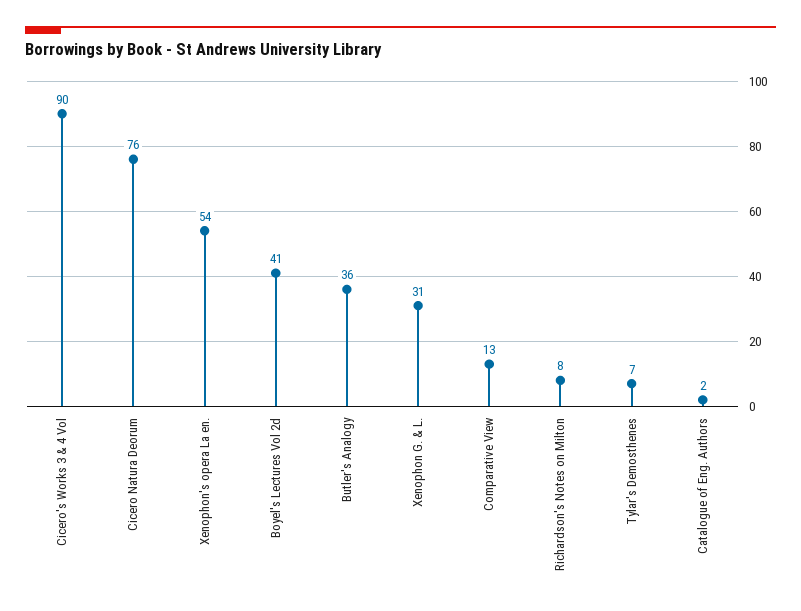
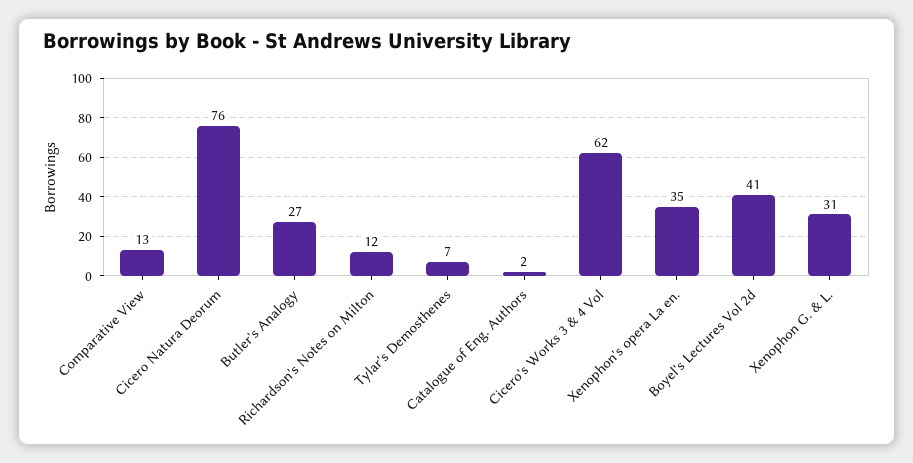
Cicero's Works 3 & 4 Vol: 90 -> 62
Xenophon's opera La en.: 54 -> 35
Butler's Analogy: 36 -> 27
Richardson's Notes on Milton: 8 -> 12

